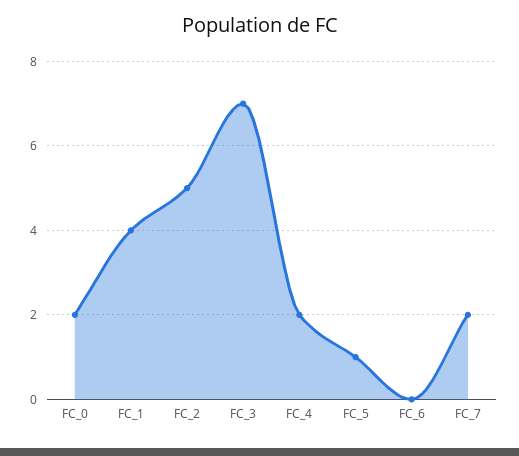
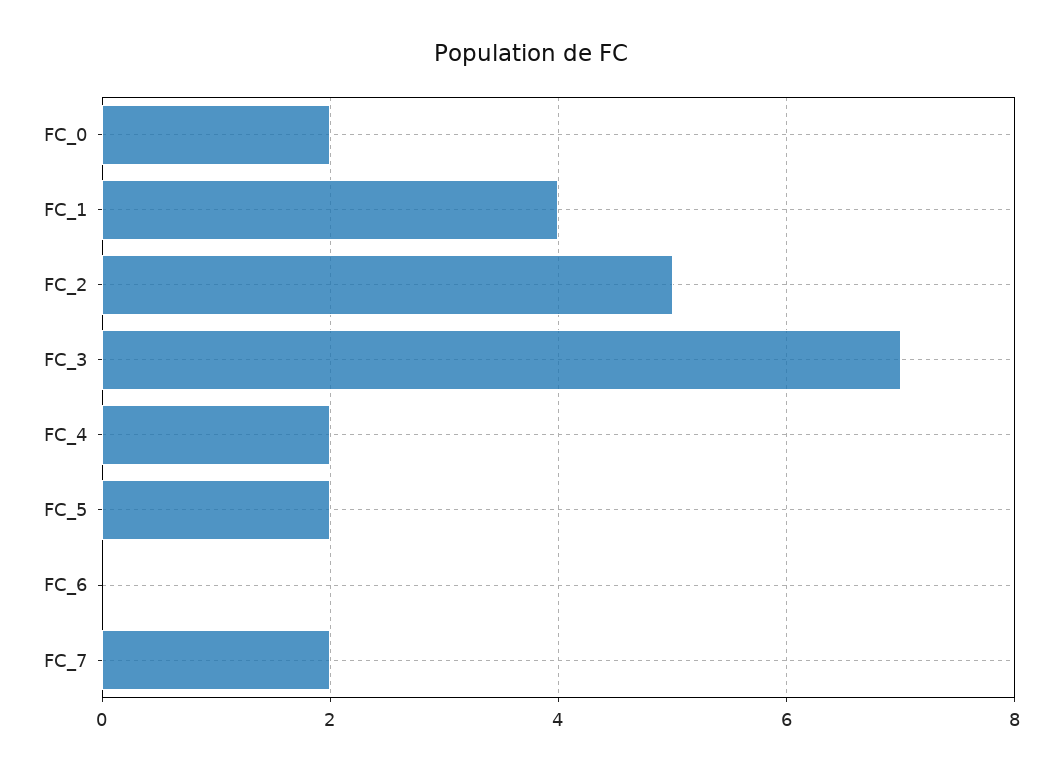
FC_5: 1 -> 2

